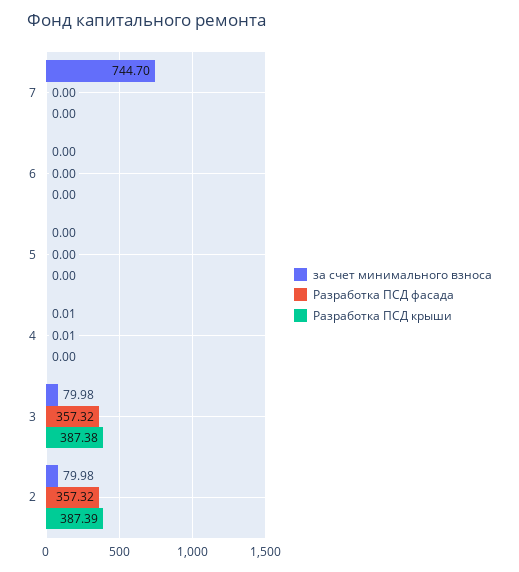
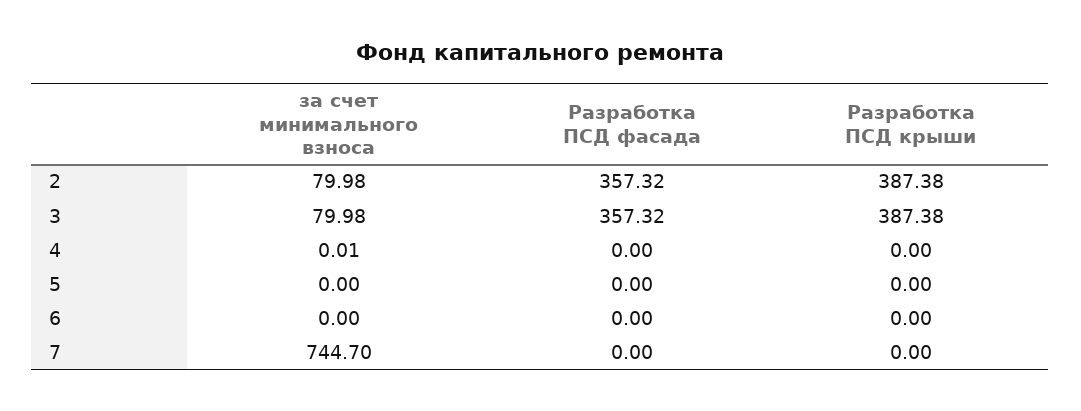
Разработка ПСД фасада, 4: 0.01 -> 0
Разработка ПСД крыши, 2: 387.39 -> 387.38

